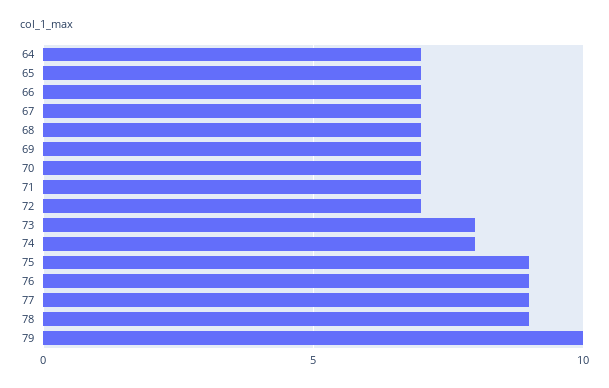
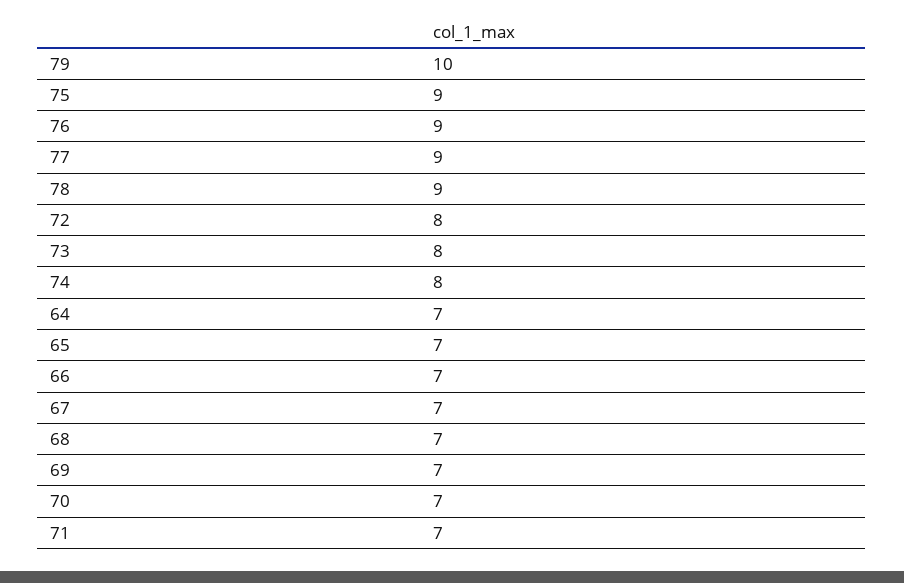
72: 7 -> 8

